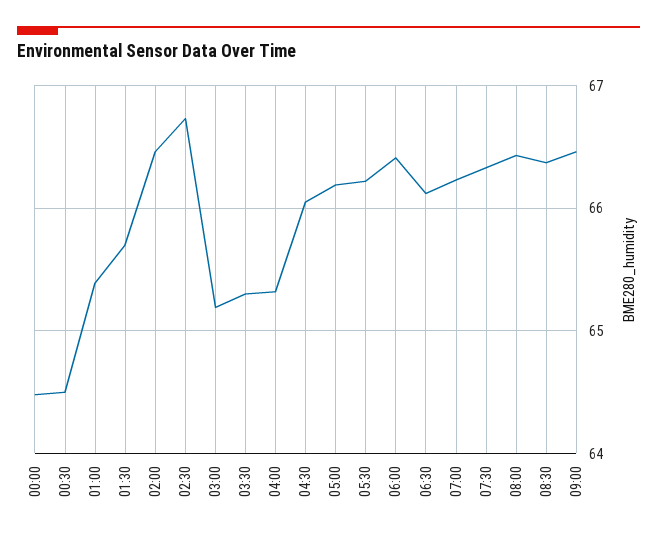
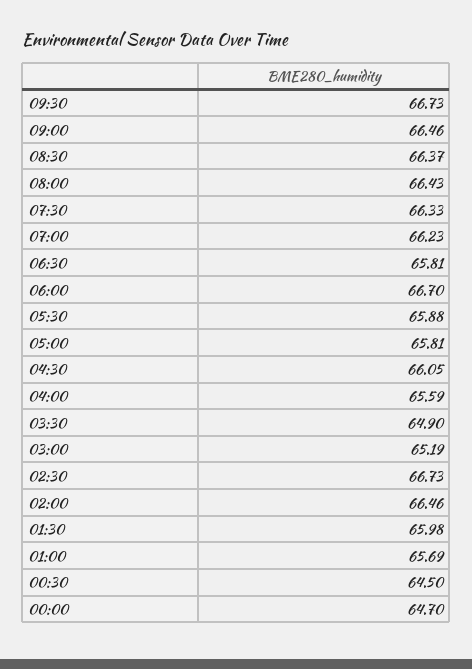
00:00: 64.5 -> 64.7
01:00: 65.4 -> 65.69
01:30: 65.7 -> 65.98
03:30: 65.3 -> 64.9
04:00: 65.3 -> 65.59
05:00: 66.2 -> 65.81
05:30: 66.2 -> 65.88
06:00: 66.4 -> 66.7
06:30: 66.1 -> 65.81
09:30: none -> 66.73

